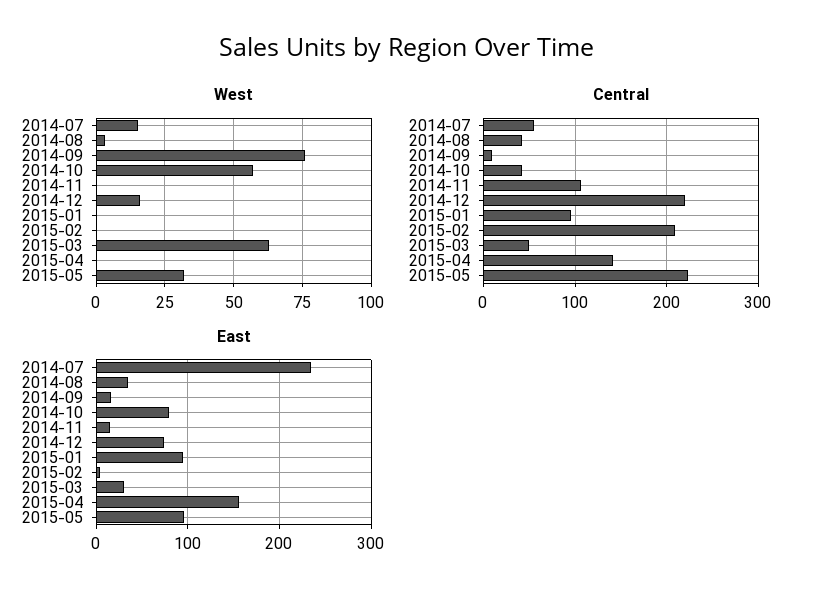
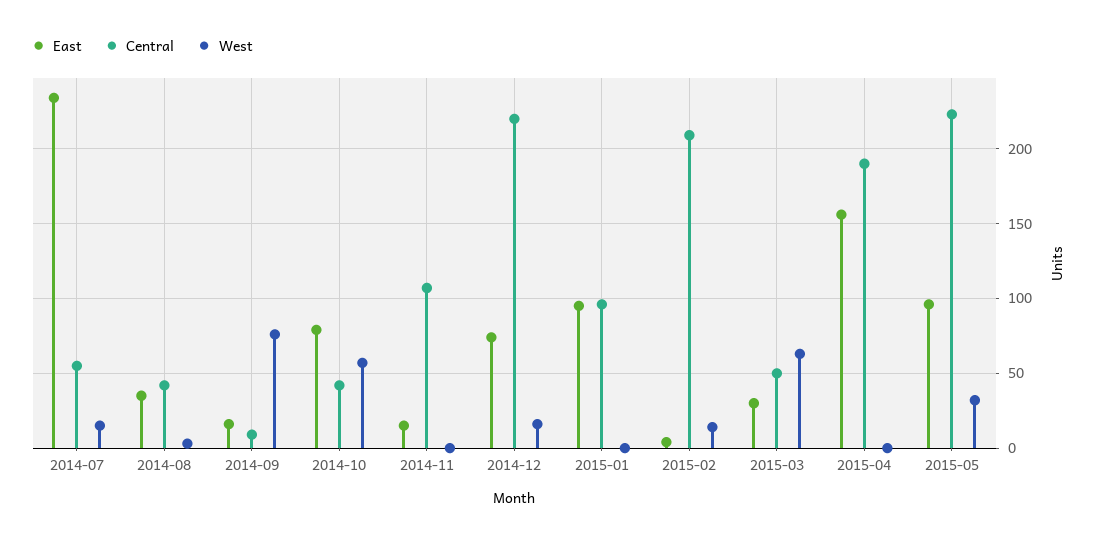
West, 2015-02: 0 -> 15
Central, 2015-04: 140 -> 190

